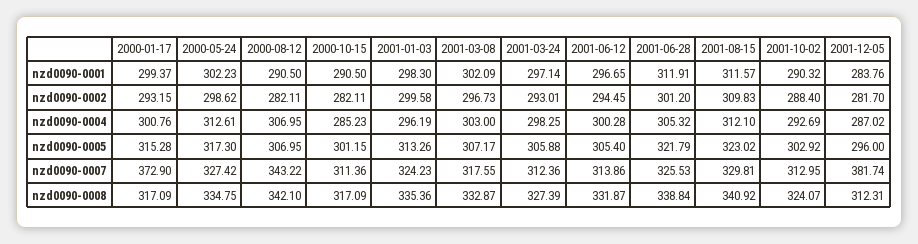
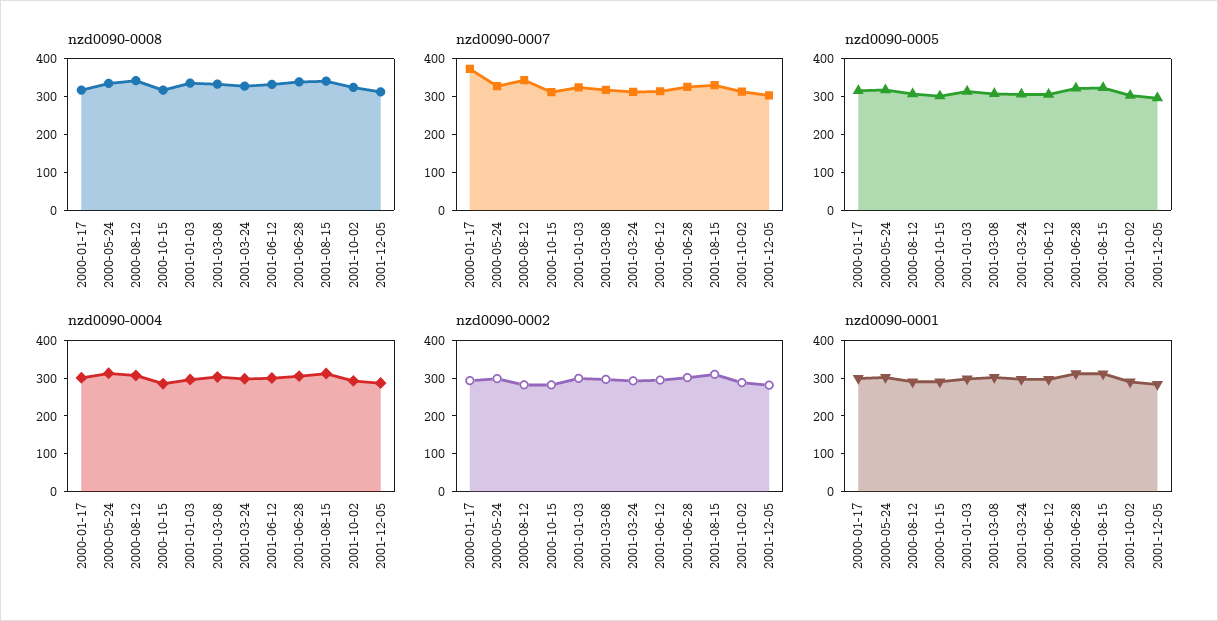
nzd0090-0007, 2001-12-05: 381.74 -> 300

